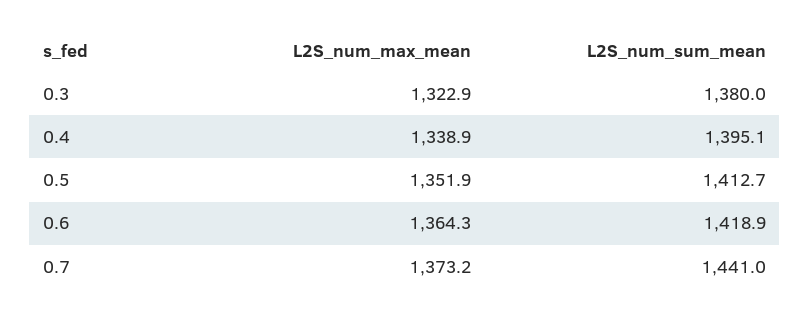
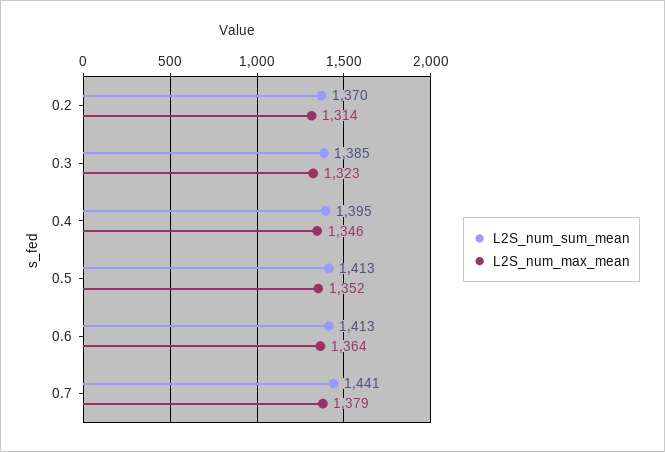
L2S_num_sum_mean, 0.3: 1380 -> 1385
L2S_num_max_mean, 0.4: 1338.9 -> 1346
L2S_num_sum_mean, 0.6: 1418.9 -> 1413
L2S_num_max_mean, 0.7: 1373.2 -> 1379
L2S_num_sum_mean, 0.2: none -> 1370
L2S_num_max_mean, 0.2: none -> 1314

